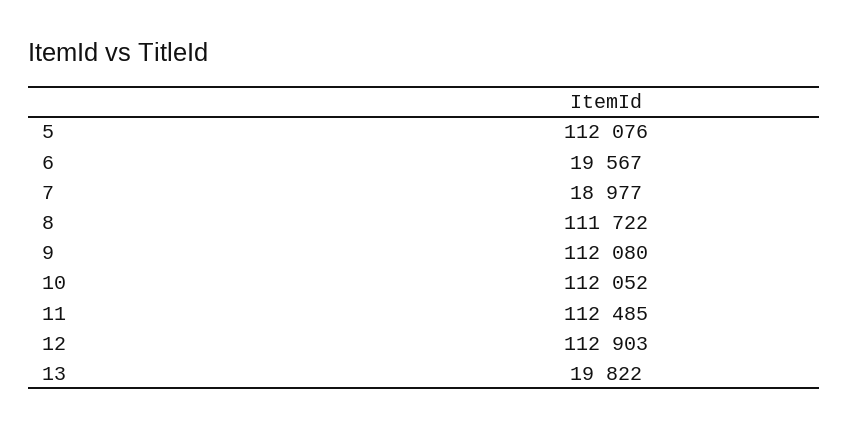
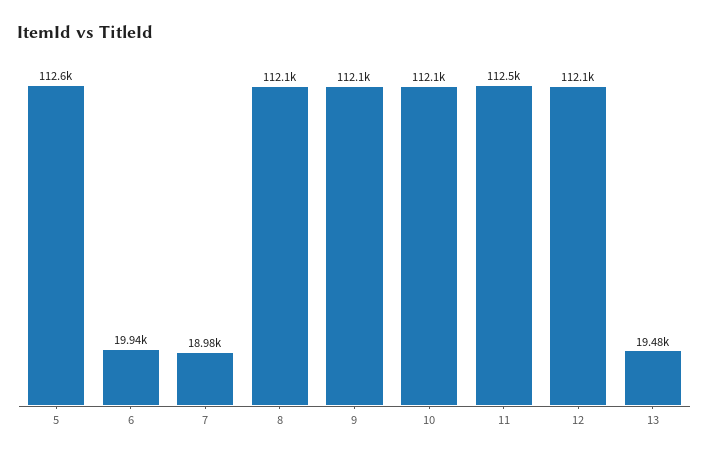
5: 112076 -> 112600
6: 19567 -> 19940
8: 111722 -> 112100
12: 112903 -> 112100
13: 19822 -> 19480

